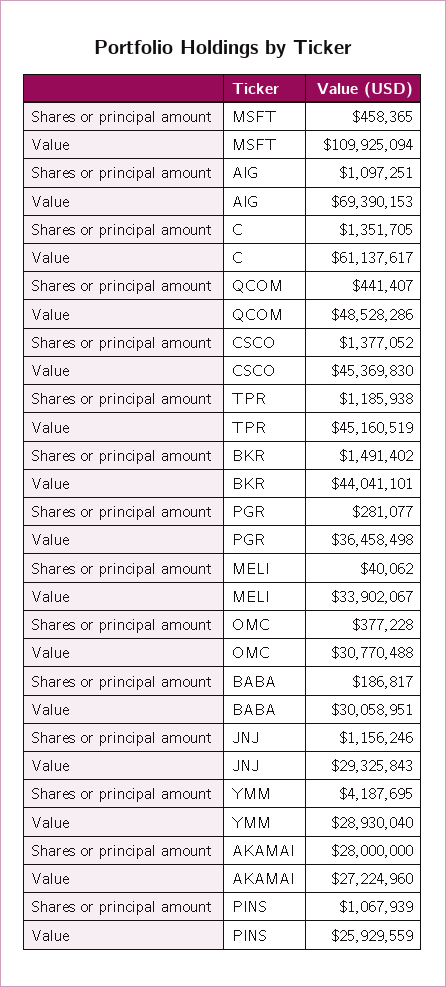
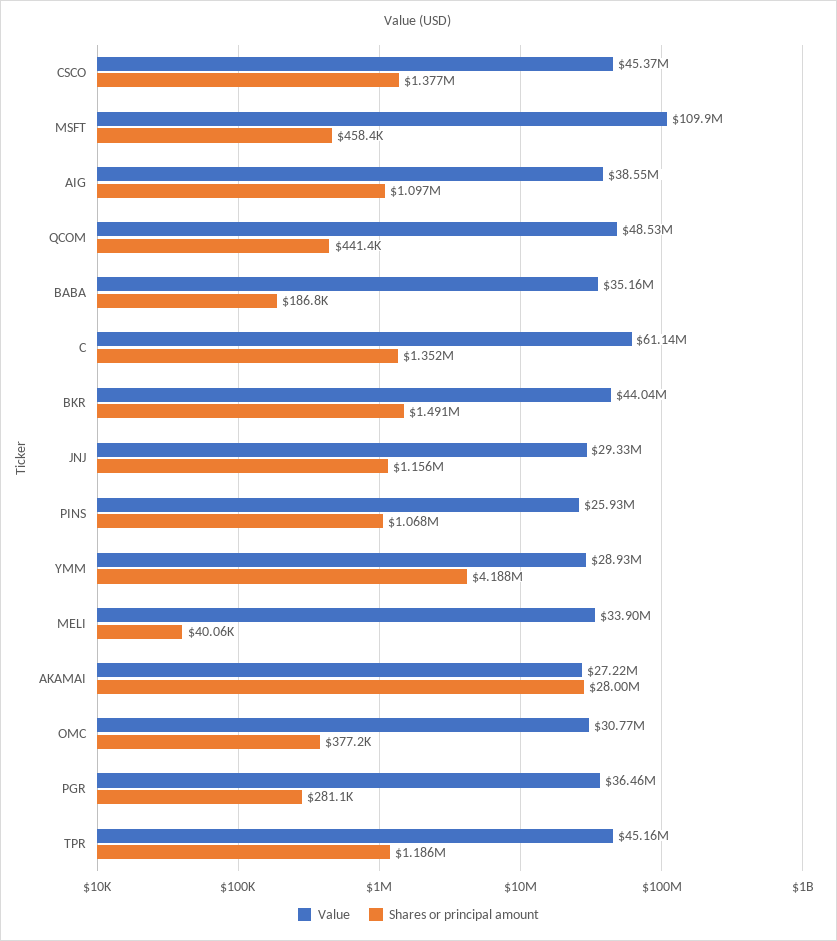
Value, AIG: 69390153 -> 38550000
Value, BABA: 30058951 -> 35160000

